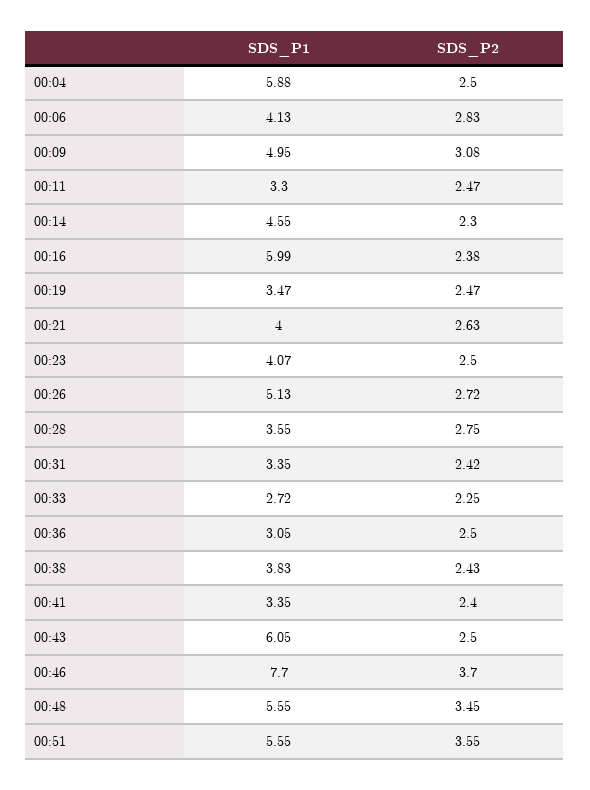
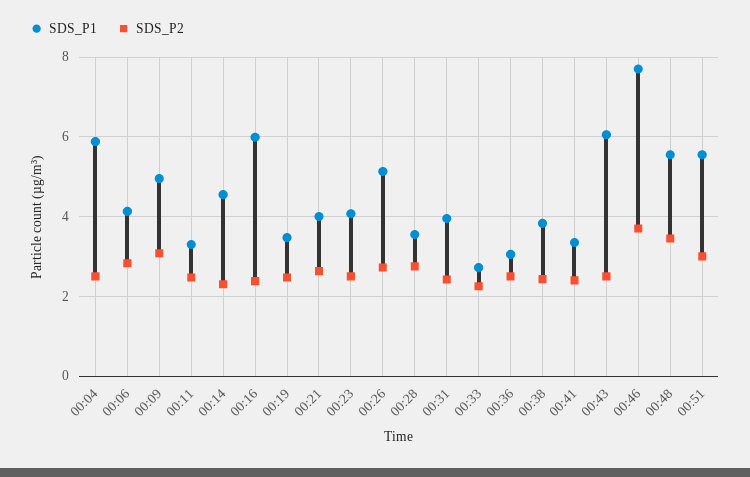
SDS_P1, 00:31: 3.35 -> 4
SDS_P2, 00:51: 3.55 -> 3

